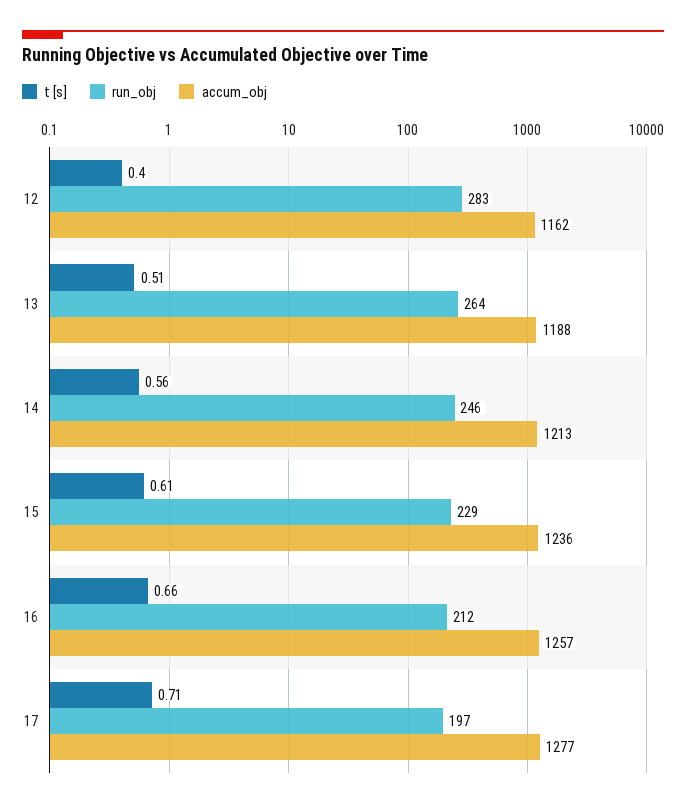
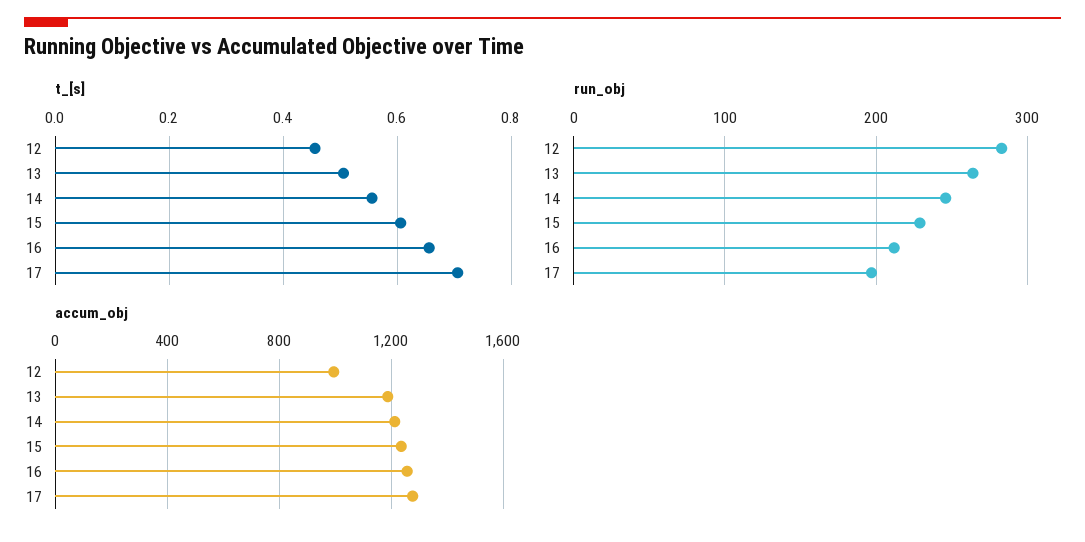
t [s], 12: 0.4 -> 0.46
accum_obj, 12: 1162 -> 1000

